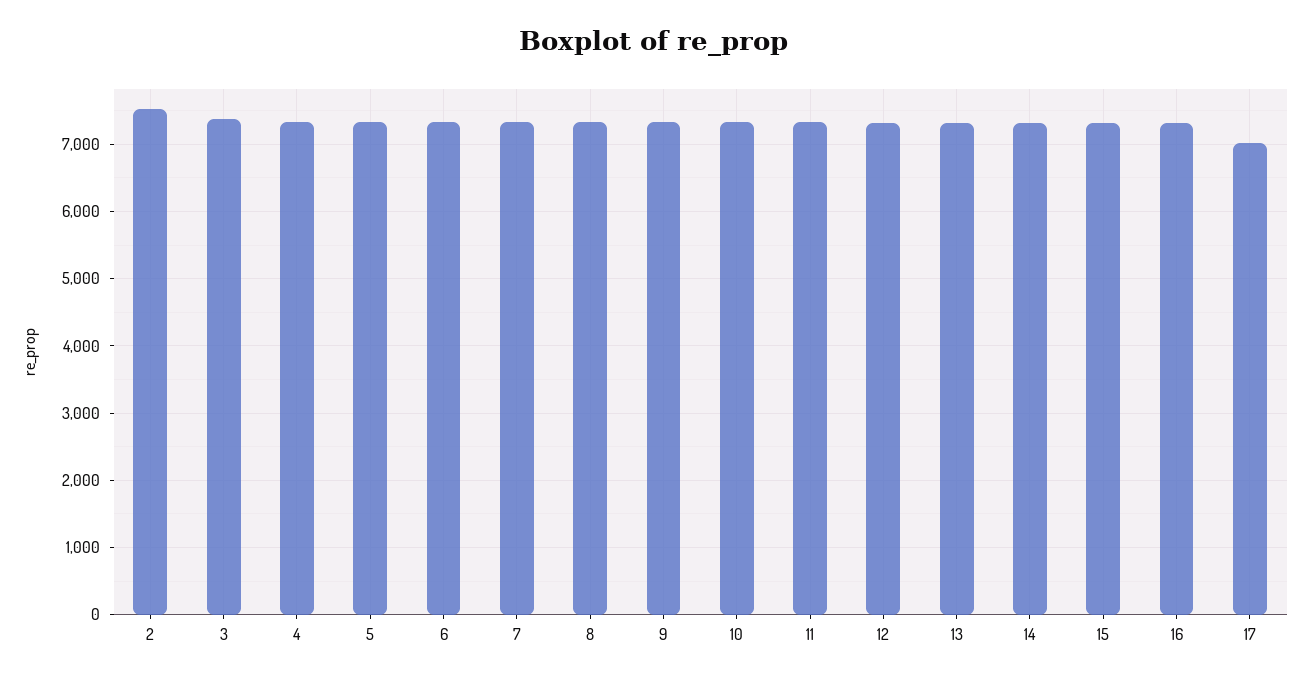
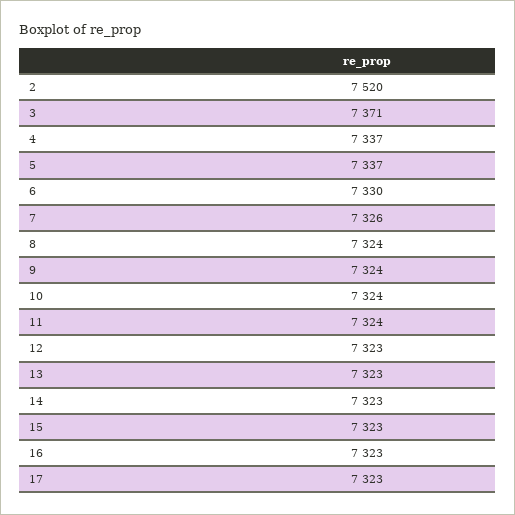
17: 7000 -> 7323

